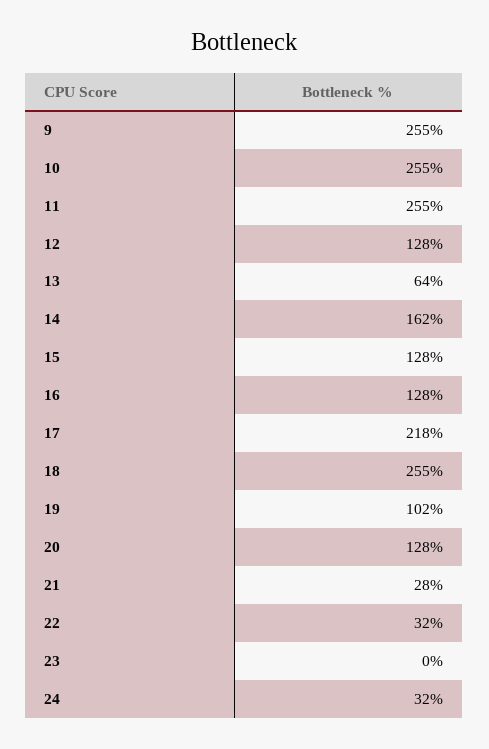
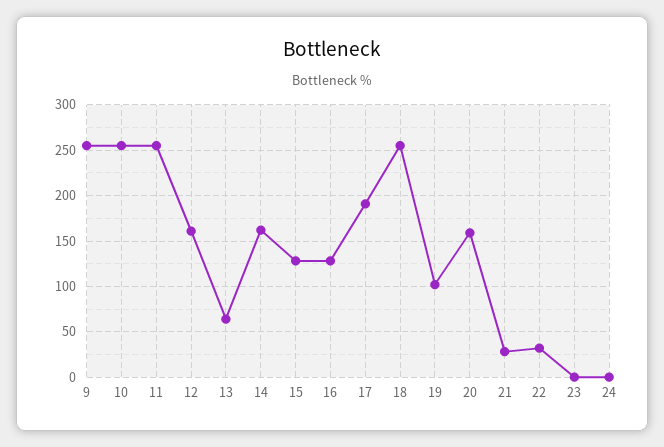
12: 128 -> 160
17: 218 -> 190
20: 128 -> 160
24: 32 -> 0

